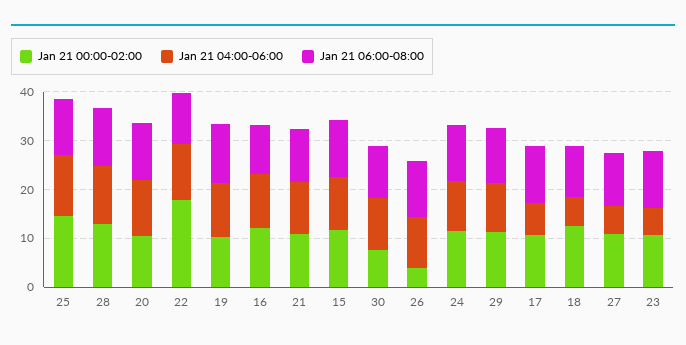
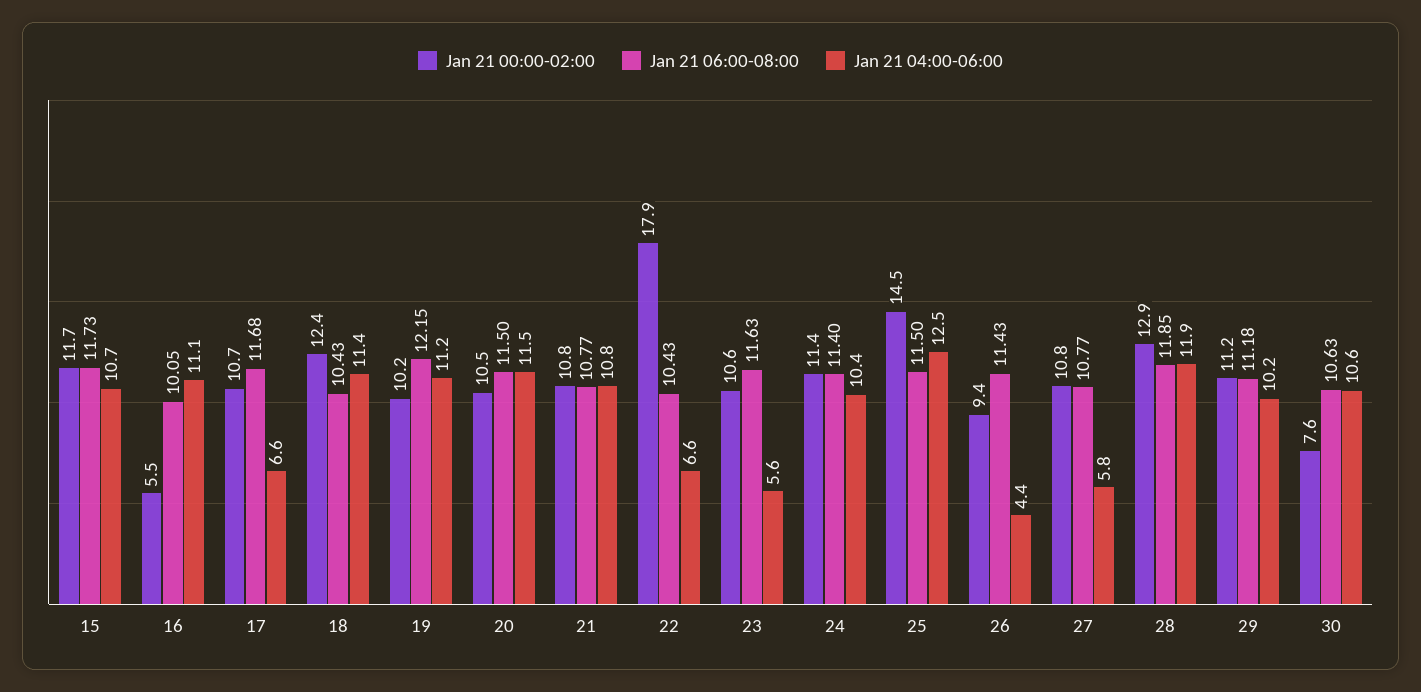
Jan 21 04:00-06:00, 22: 12 -> 6.6
Jan 21 00:00-02:00, 16: 12 -> 5.5
Jan 21 00:00-02:00, 26: 4 -> 9.4
Jan 21 04:00-06:00, 26: 10 -> 4.4
Jan 21 04:00-06:00, 18: 6 -> 11.4

